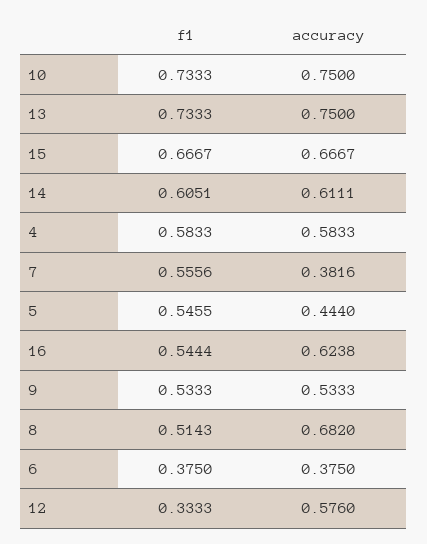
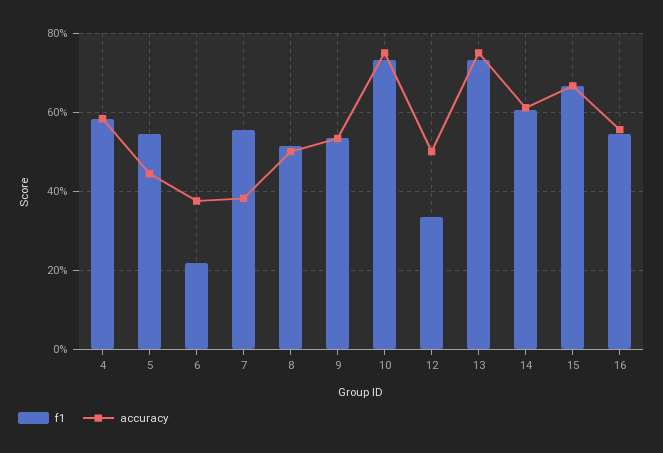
accuracy, 16: 0.6238 -> 0.56
accuracy, 8: 0.682 -> 0.5
f1, 6: 0.375 -> 0.22
accuracy, 12: 0.576 -> 0.5

